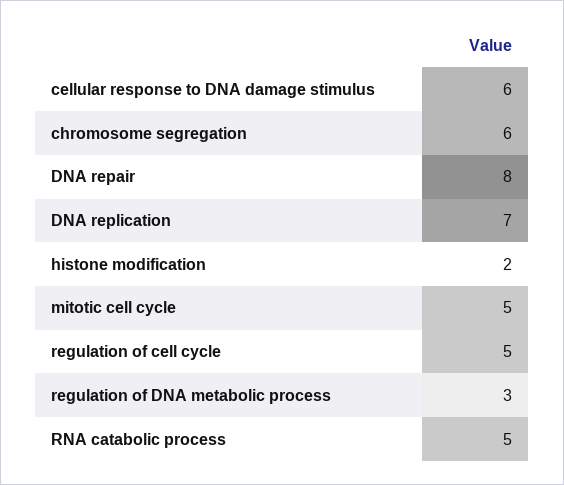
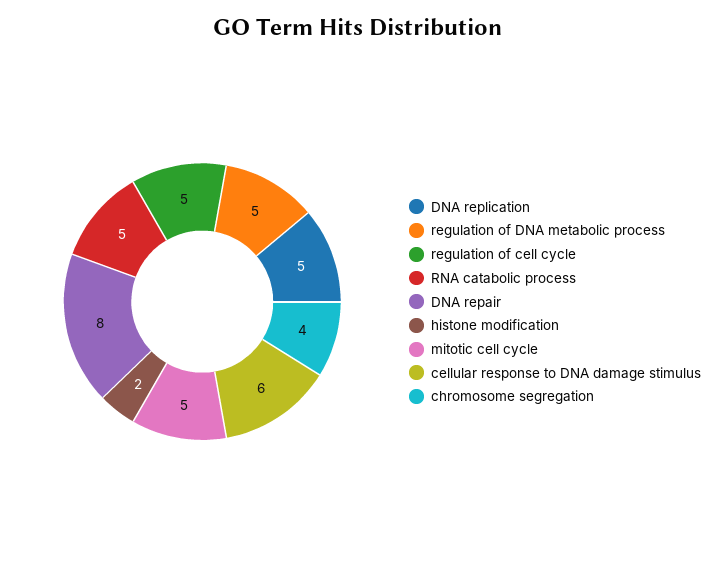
chromosome segregation: 6 -> 4
DNA replication: 7 -> 5
regulation of DNA metabolic process: 3 -> 5

